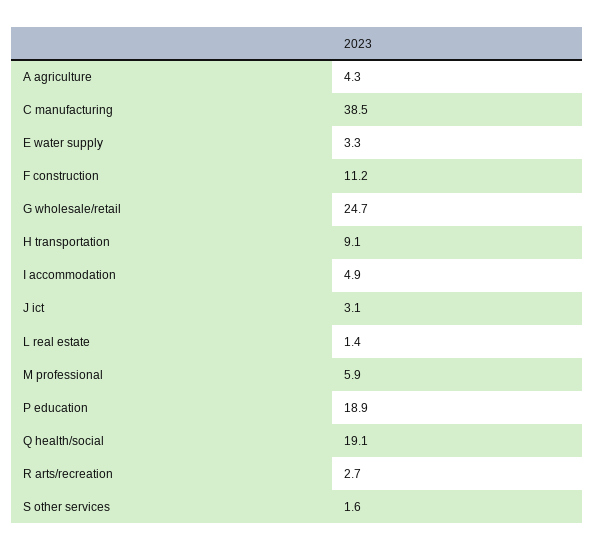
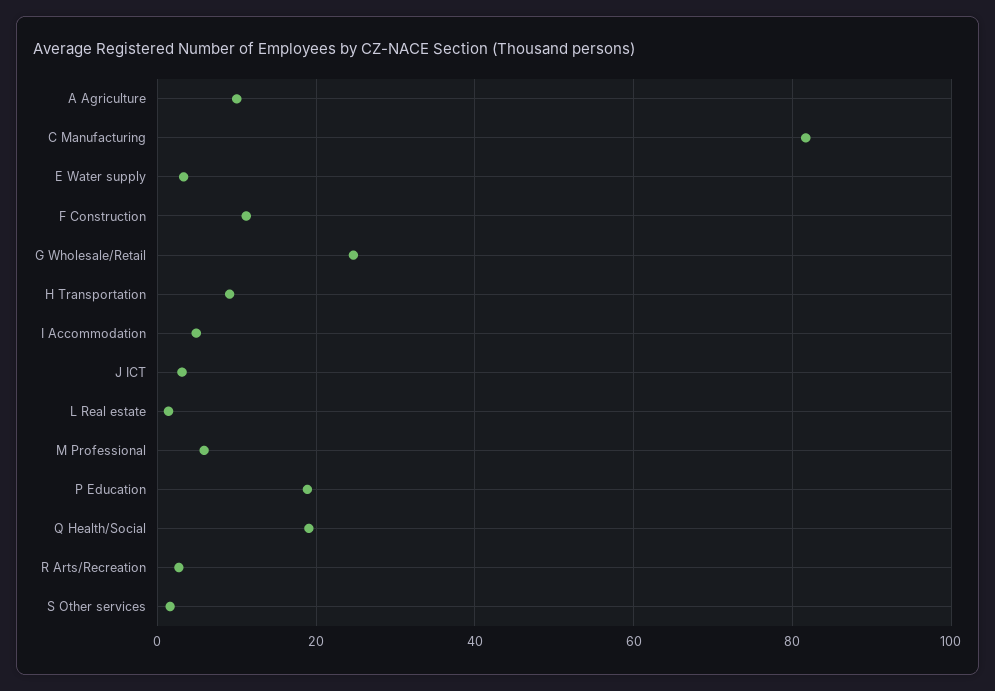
A agriculture: 4.3 -> 10
C manufacturing: 38.5 -> 82

